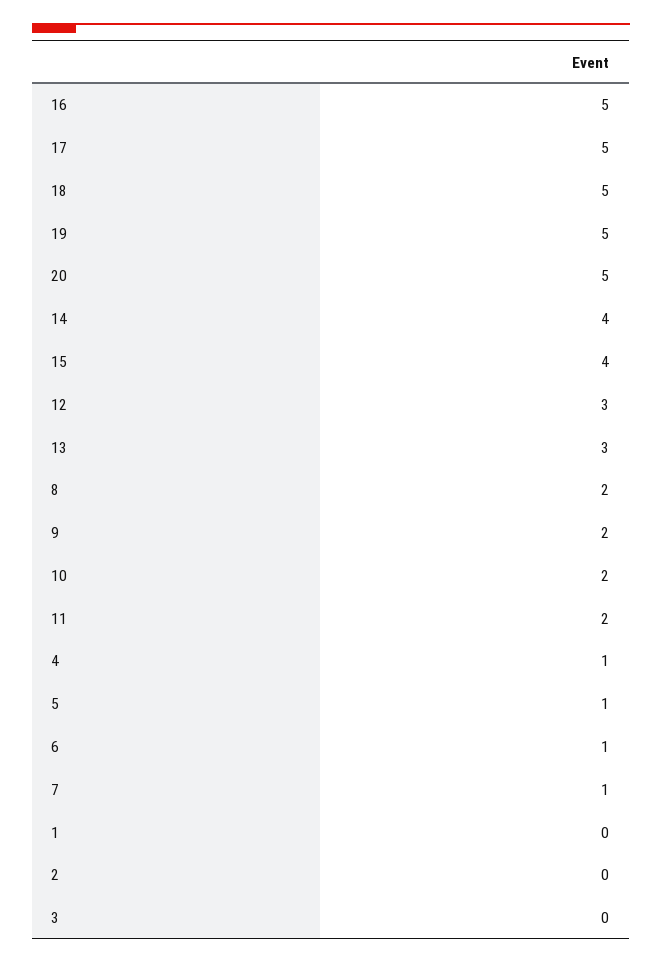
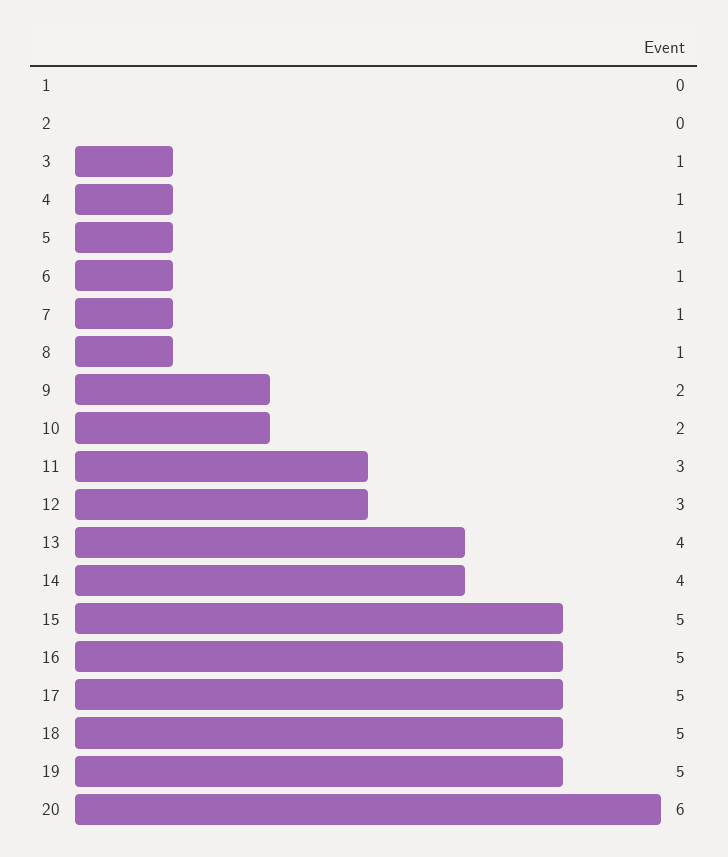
20: 5 -> 6
15: 4 -> 5
13: 3 -> 4
8: 2 -> 1
11: 2 -> 3
3: 0 -> 1

